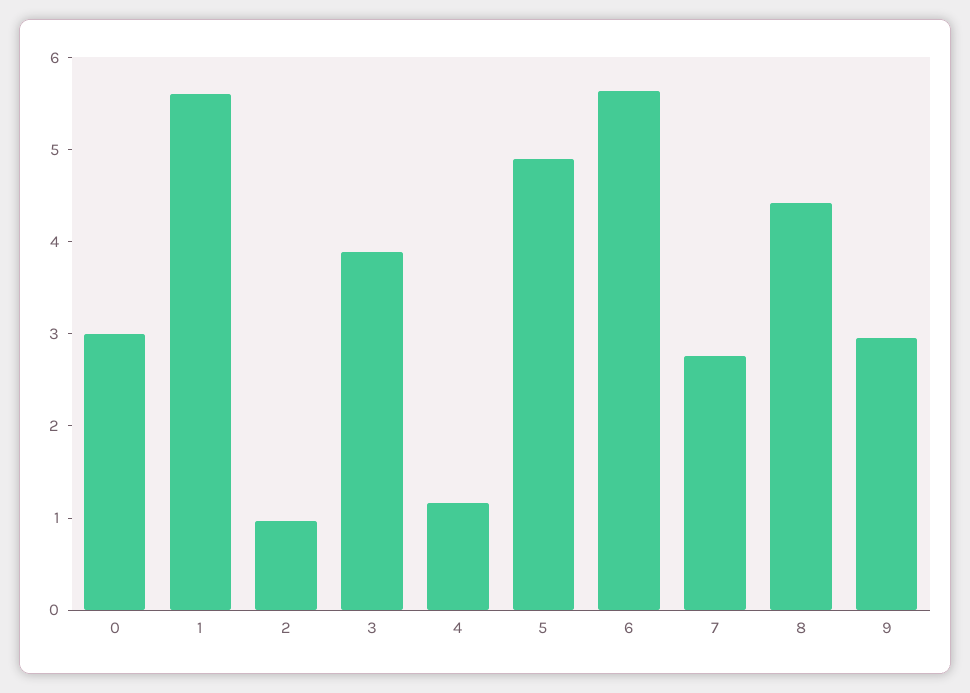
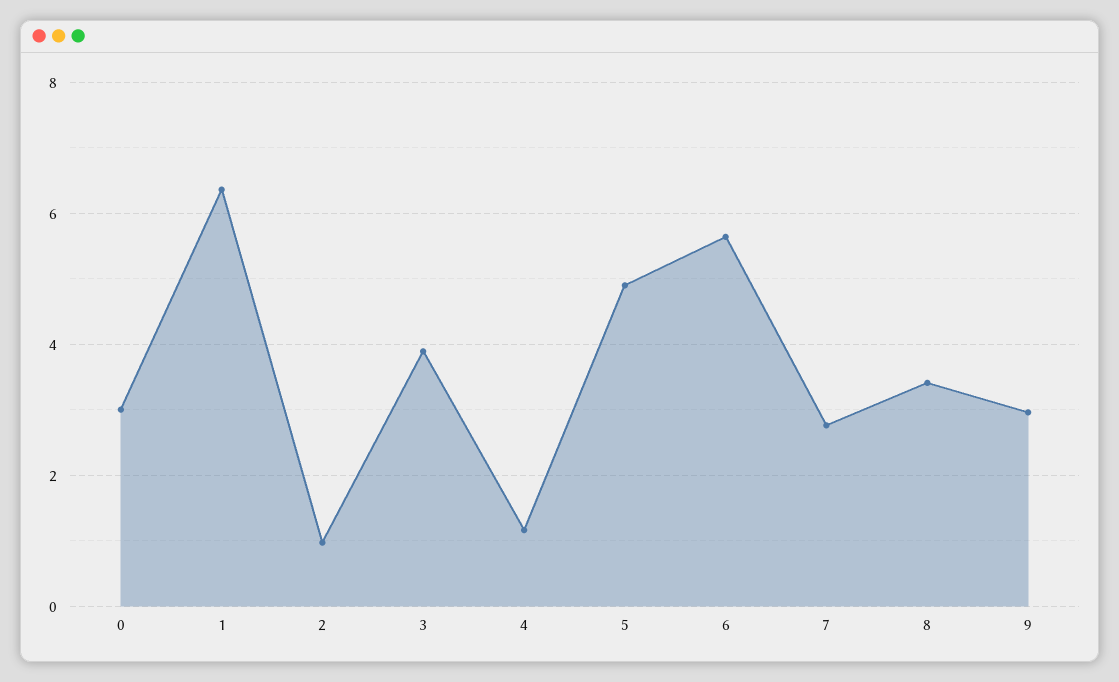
1: 5.6 -> 6.4
8: 4.4 -> 3.4

